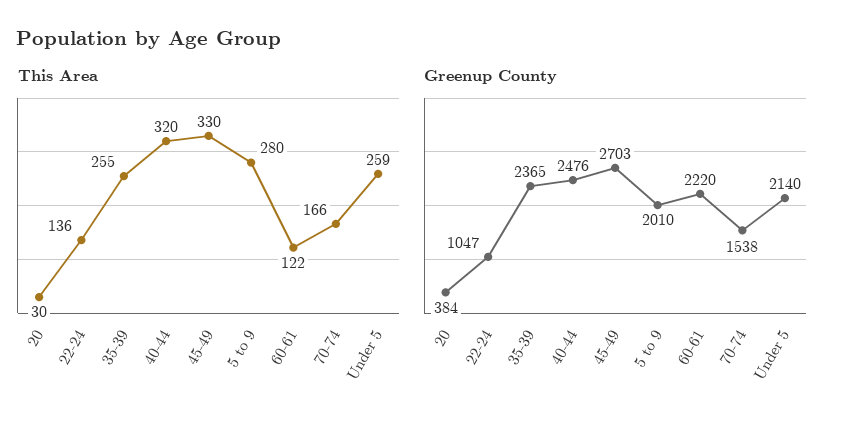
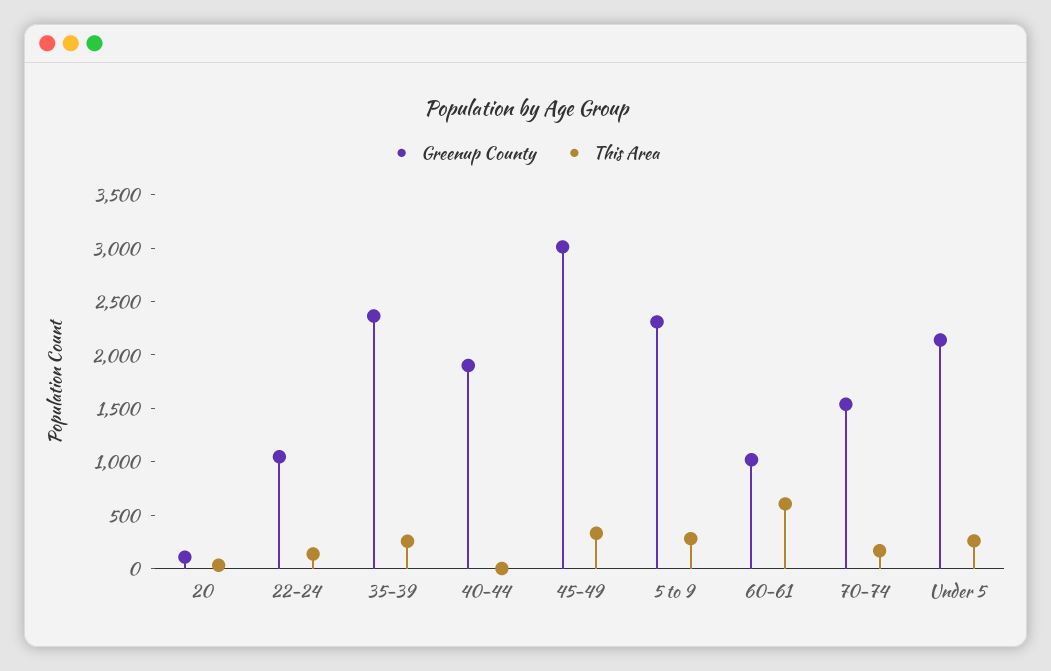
This Area, 40-44: 320 -> 0
This Area, 60-61: 122 -> 600
Greenup County, 20: 384 -> 100
Greenup County, 40-44: 2476 -> 1900
Greenup County, 45-49: 2703 -> 3000
Greenup County, 5 to 9: 2010 -> 2300
Greenup County, 60-61: 2220 -> 1000

